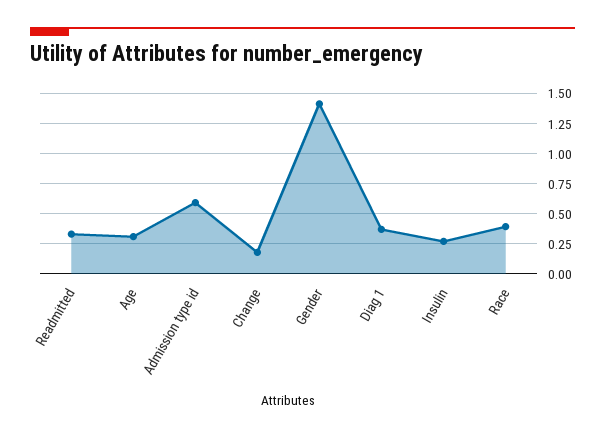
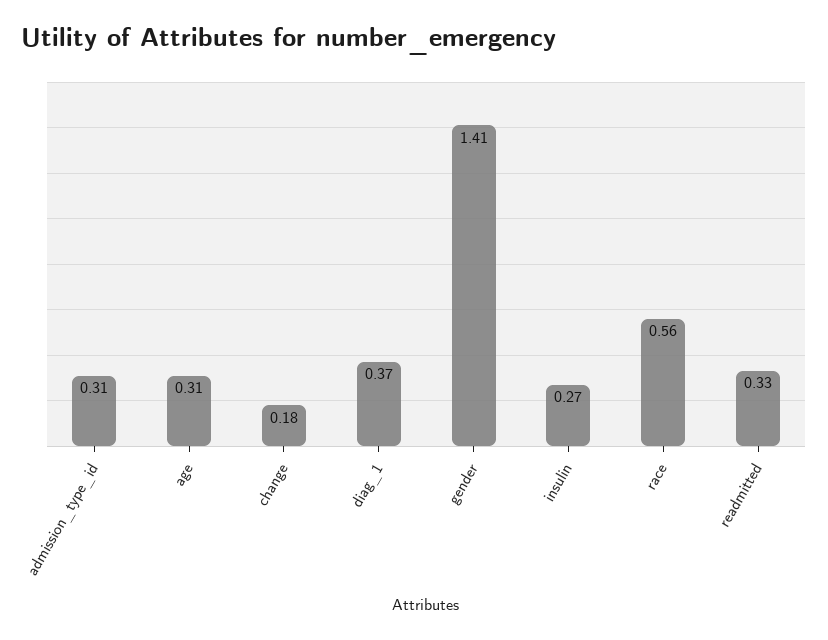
Admission type id: 0.6 -> 0.31
Race: 0.4 -> 0.56

